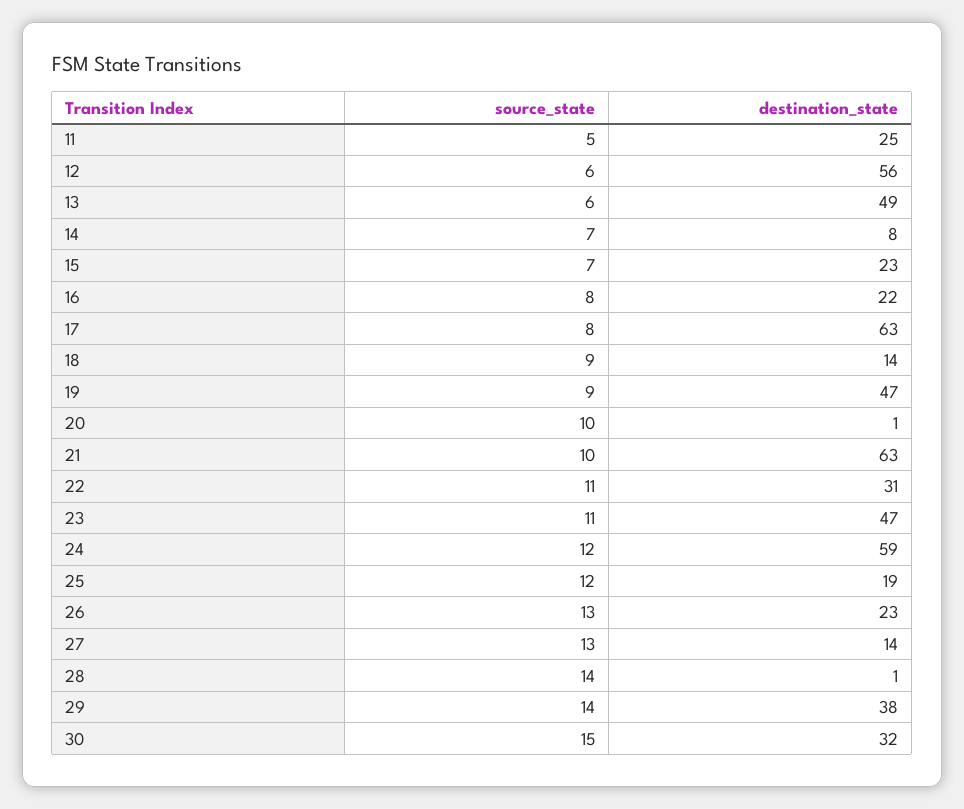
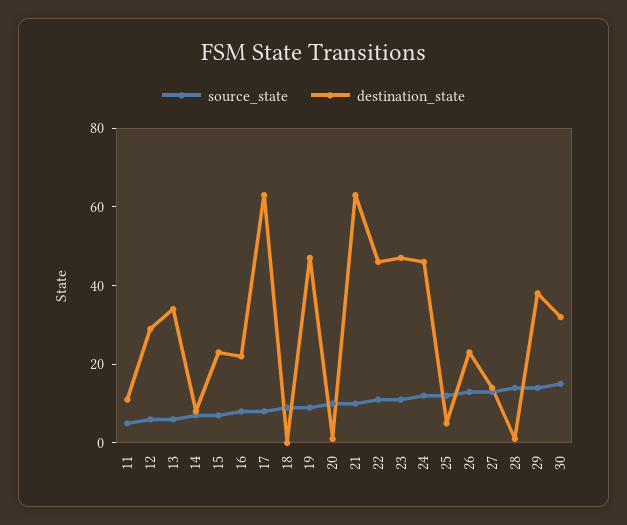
destination_state, 11: 25 -> 10
destination_state, 12: 56 -> 30
destination_state, 13: 49 -> 35
destination_state, 18: 14 -> 0
destination_state, 22: 31 -> 45
destination_state, 24: 59 -> 45
destination_state, 25: 19 -> 5

